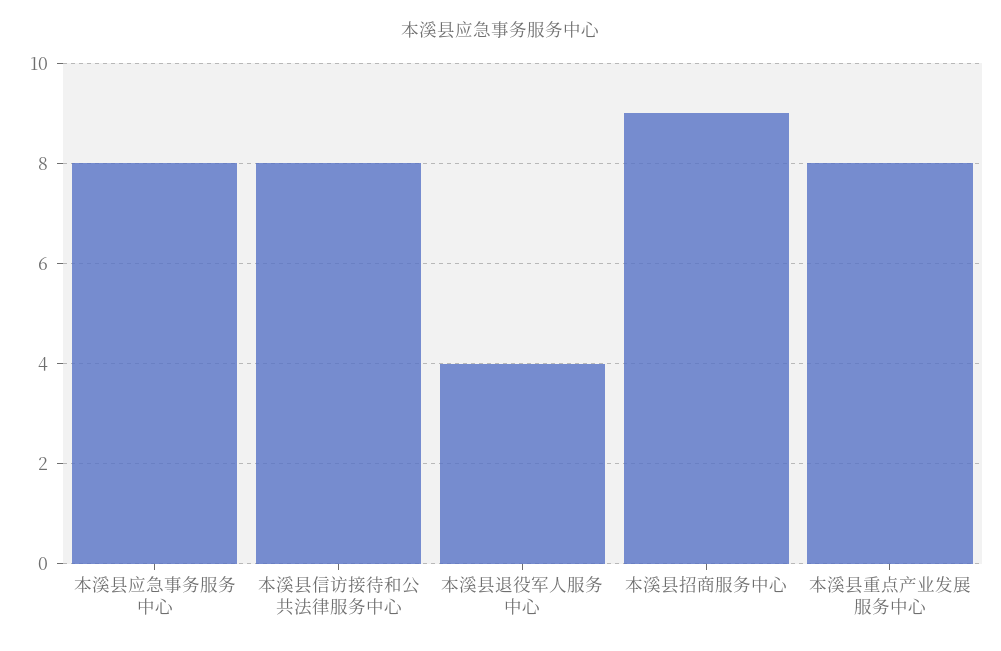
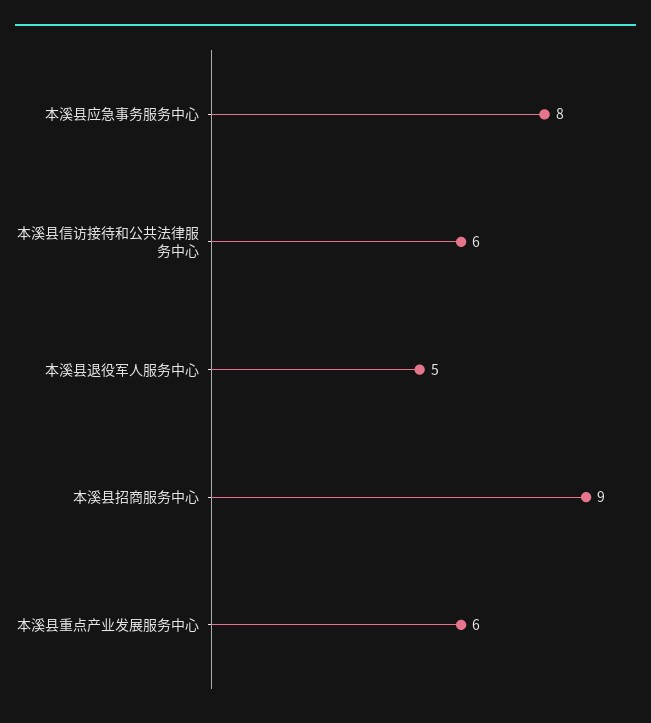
本溪县信访接待和公共法律服务中心: 8 -> 6
本溪县退役军人服务中心: 4 -> 5
本溪县重点产业发展服务中心: 8 -> 6

